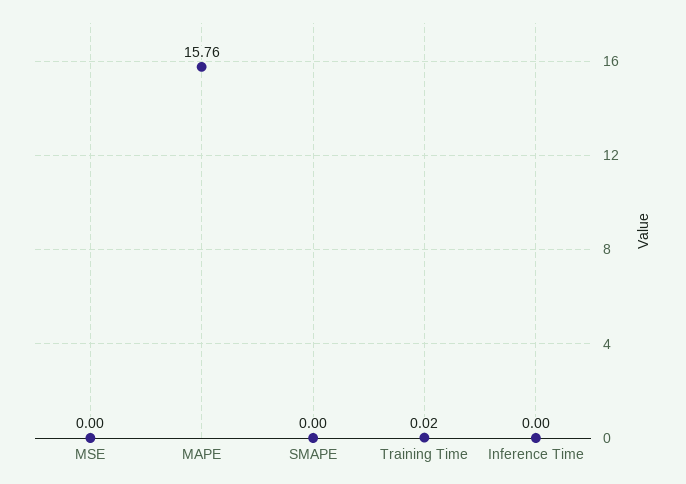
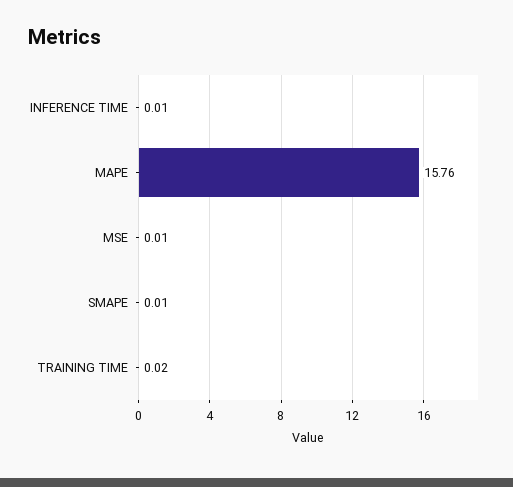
MSE: 0 -> 0.01
SMAPE: 0 -> 0.01
Inference Time: 0 -> 0.01

